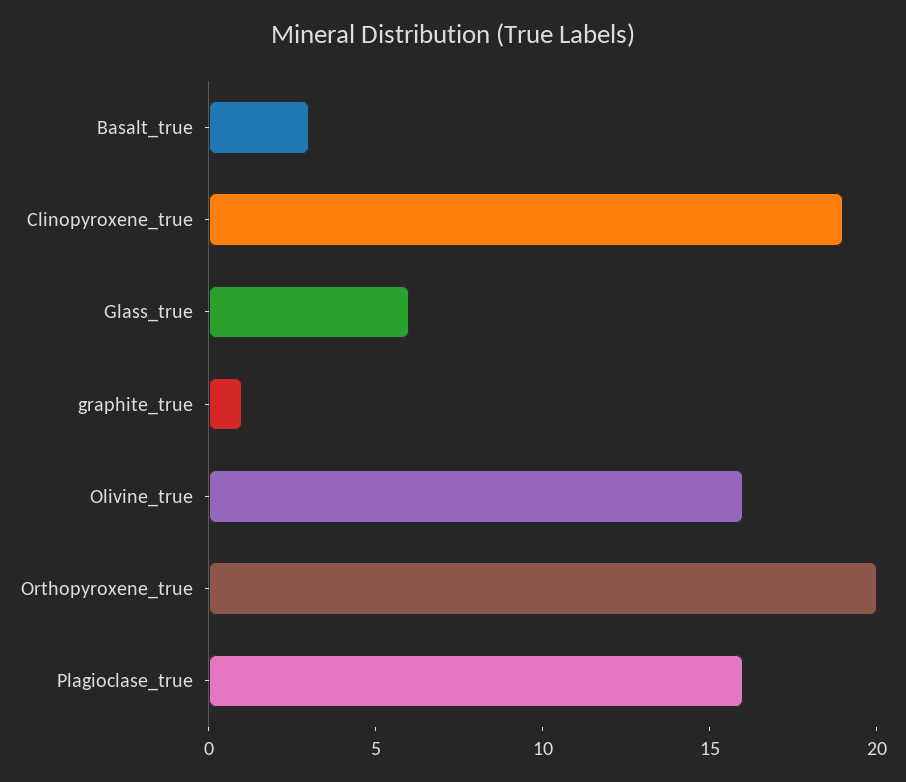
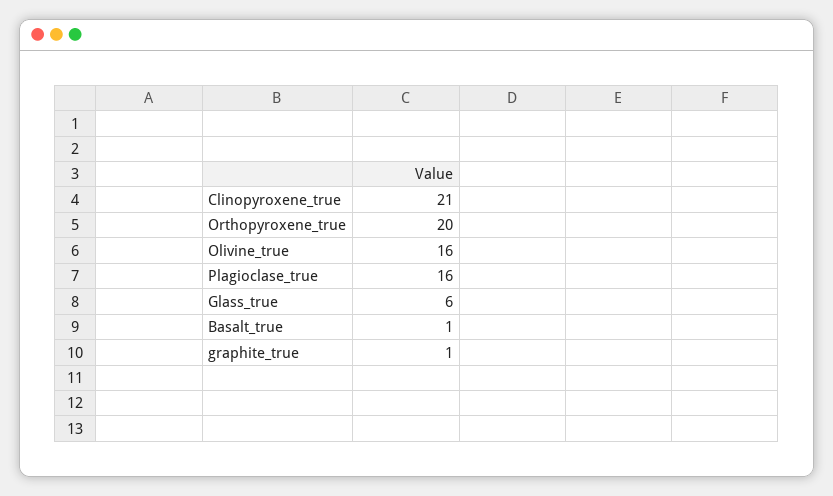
Basalt_true: 3 -> 1
Clinopyroxene_true: 19 -> 21

